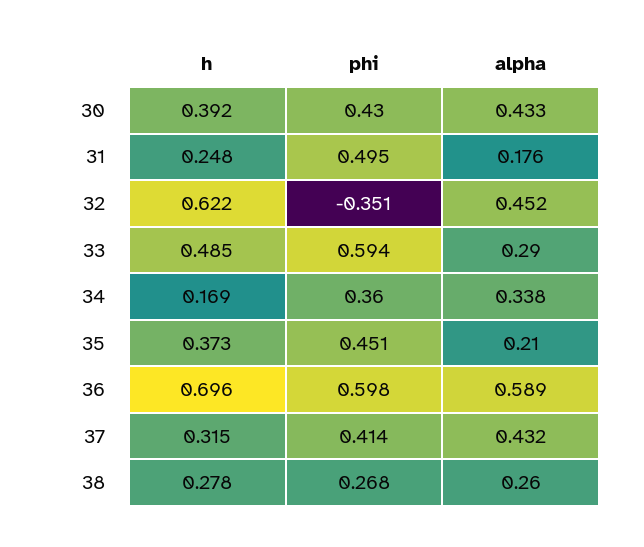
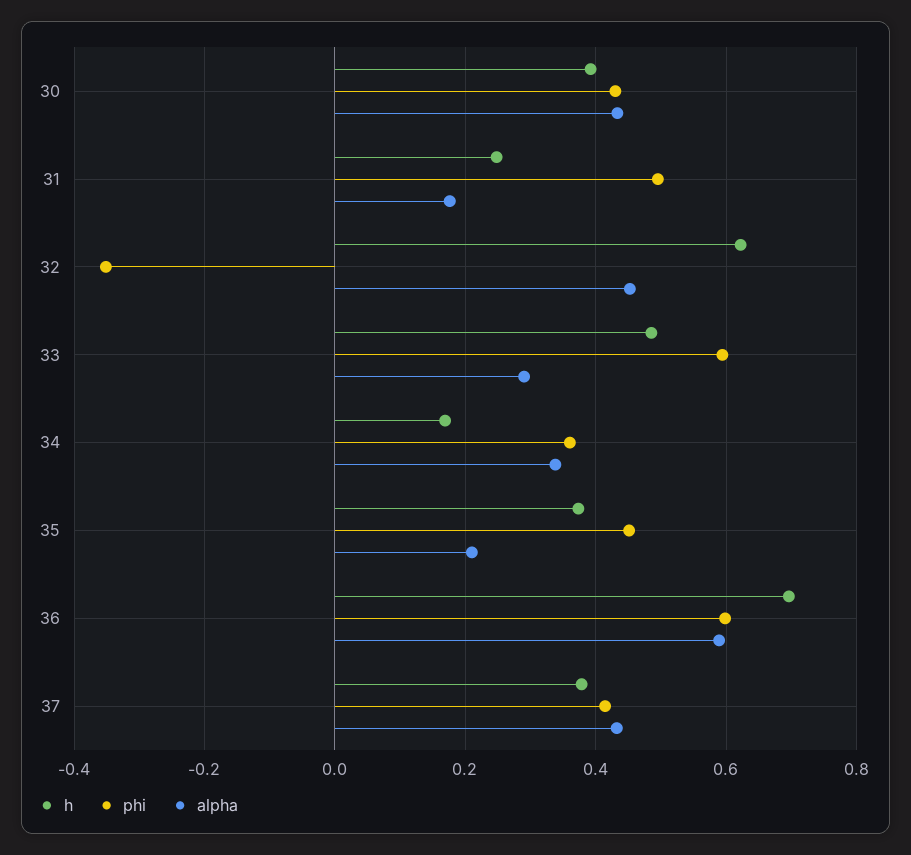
h, 37: 0.315 -> 0.38
h, 38: 0.278 -> none
phi, 38: 0.268 -> none
alpha, 38: 0.26 -> none

